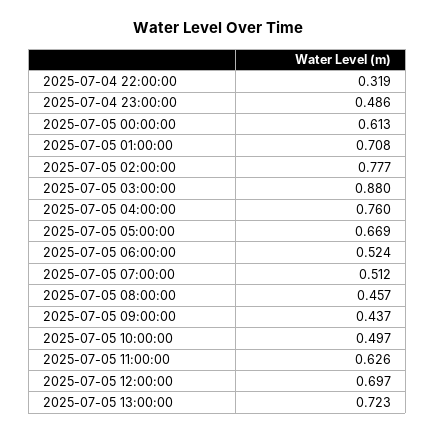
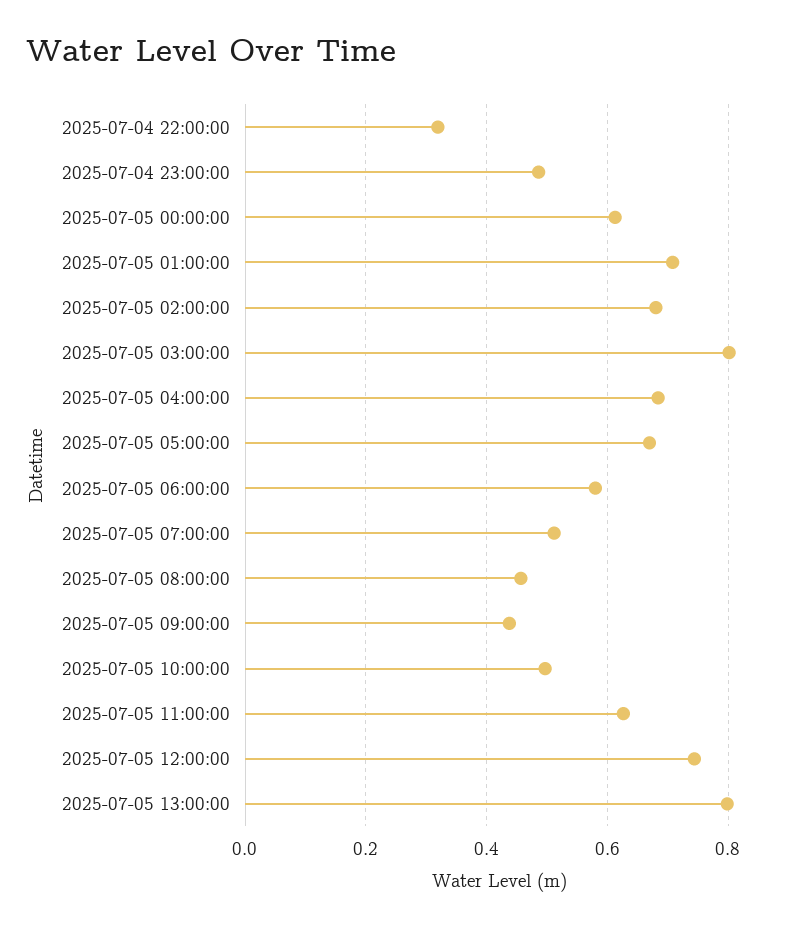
2025-07-05 02:00:00: 0.777 -> 0.68
2025-07-05 03:00:00: 0.88 -> 0.8
2025-07-05 04:00:00: 0.76 -> 0.68
2025-07-05 06:00:00: 0.524 -> 0.58
2025-07-05 12:00:00: 0.697 -> 0.74
2025-07-05 13:00:00: 0.723 -> 0.8

